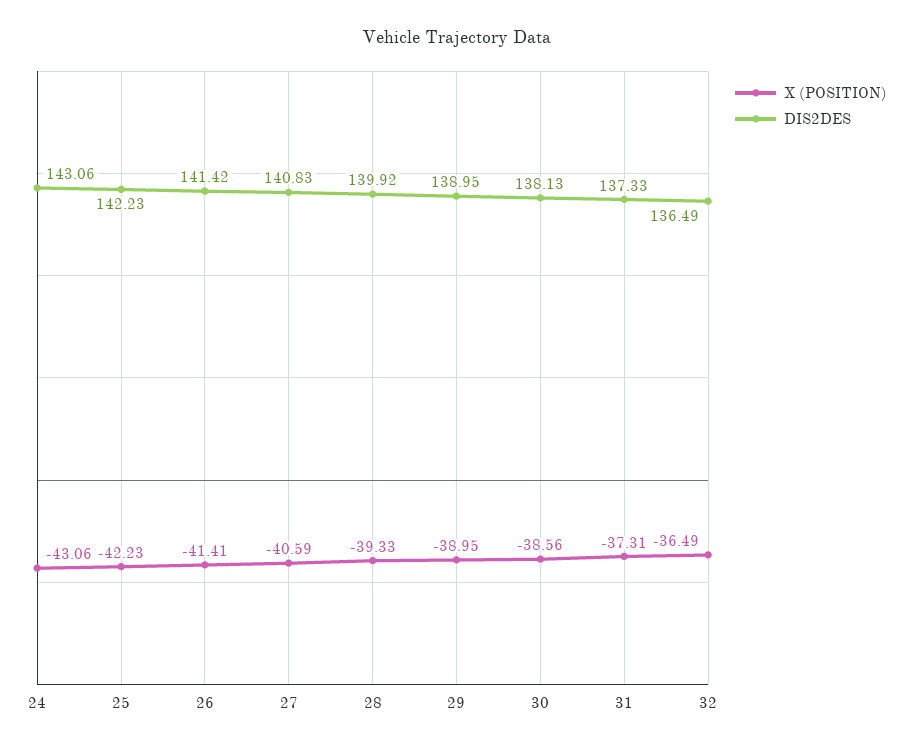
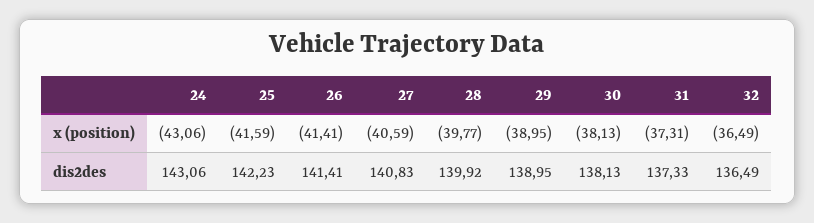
X (POSITION), 25: -42.23 -> -41.59
DIS2DES, 26: 141.42 -> 141.41
X (POSITION), 28: -39.33 -> -39.77
X (POSITION), 30: -38.56 -> -38.13

